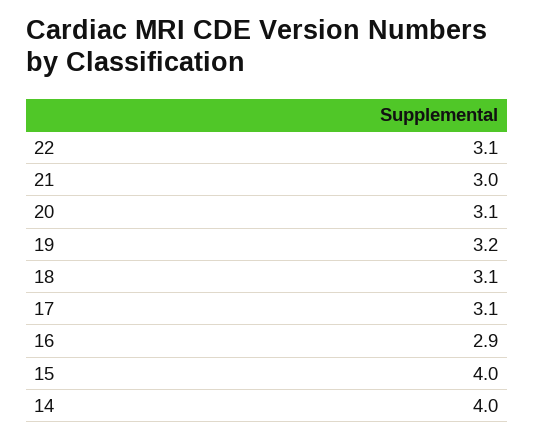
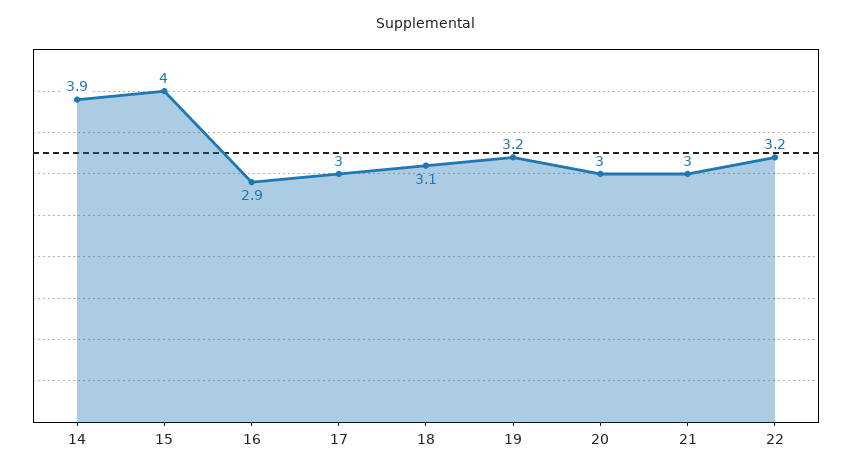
22: 3.1 -> 3.2
20: 3.1 -> 3
17: 3.1 -> 3
14: 4 -> 3.9

